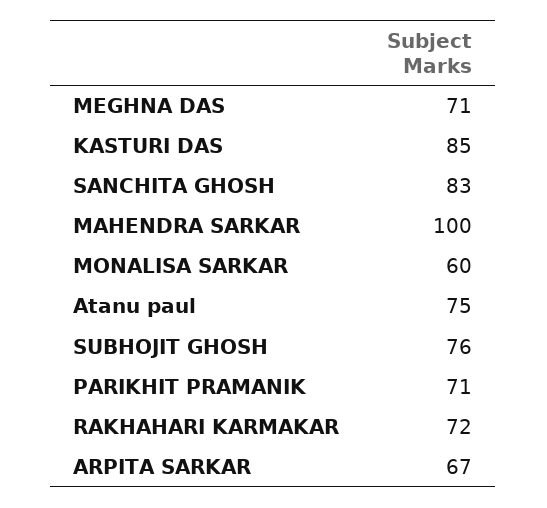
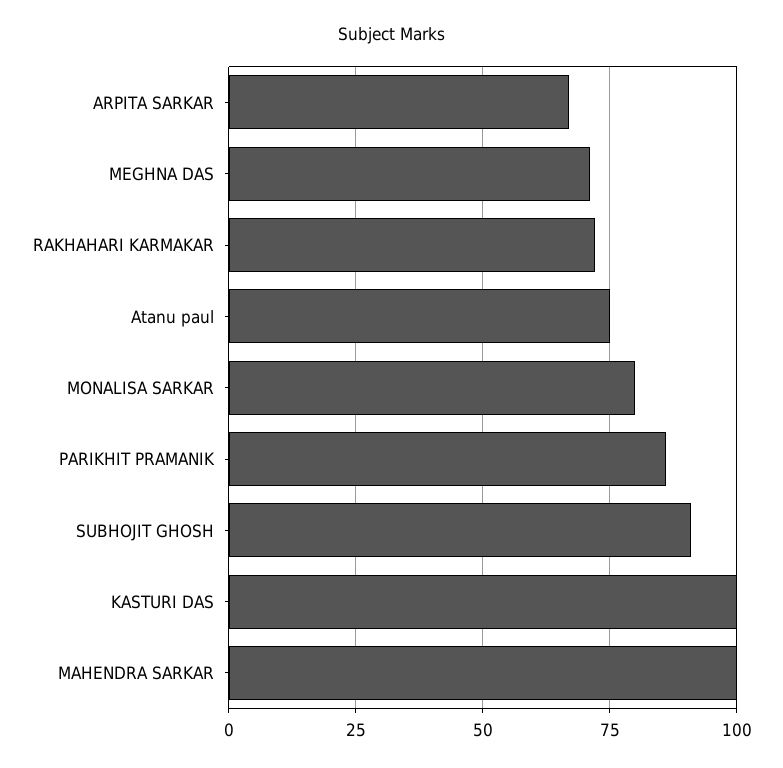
KASTURI DAS: 85 -> 100
SANCHITA GHOSH: 83 -> none
MONALISA SARKAR: 60 -> 80
SUBHOJIT GHOSH: 76 -> 90
PARIKHIT PRAMANIK: 71 -> 85

